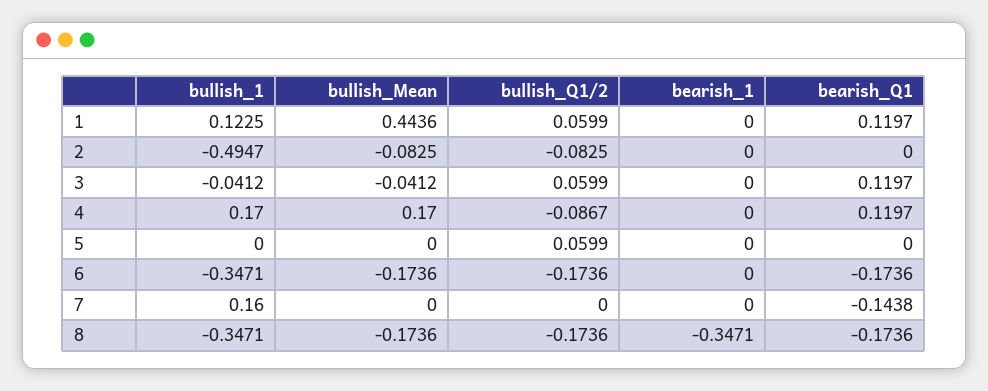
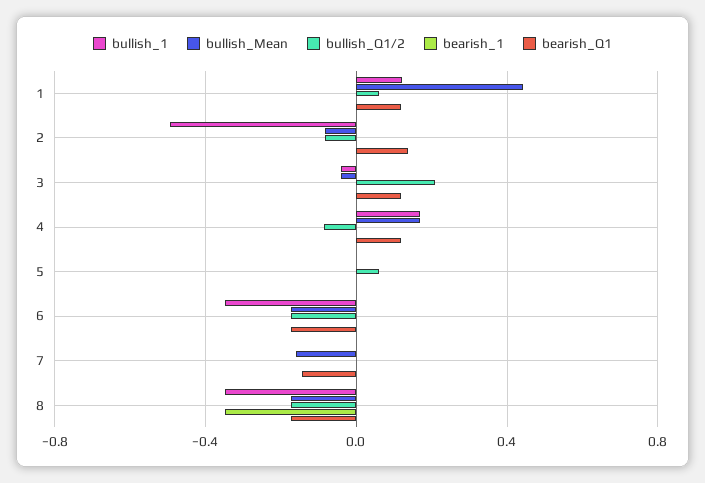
bearish_Q1, 2: 0 -> 0.15
bullish_Q1/2, 3: 0.0599 -> 0.2
bullish_1, 7: 0.16 -> 0
bullish_Mean, 7: 0 -> -0.15

